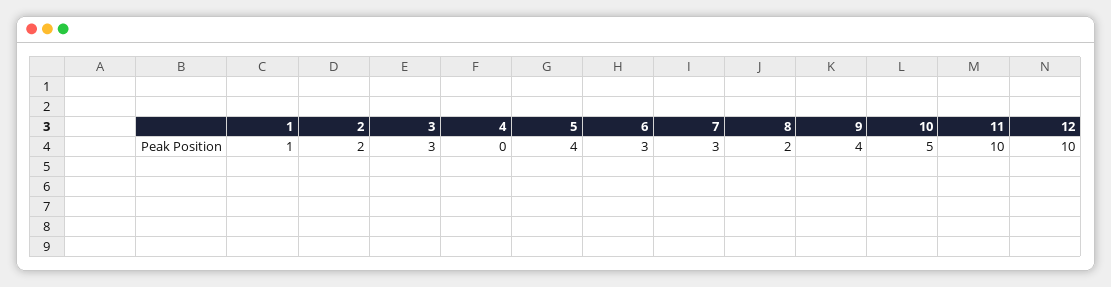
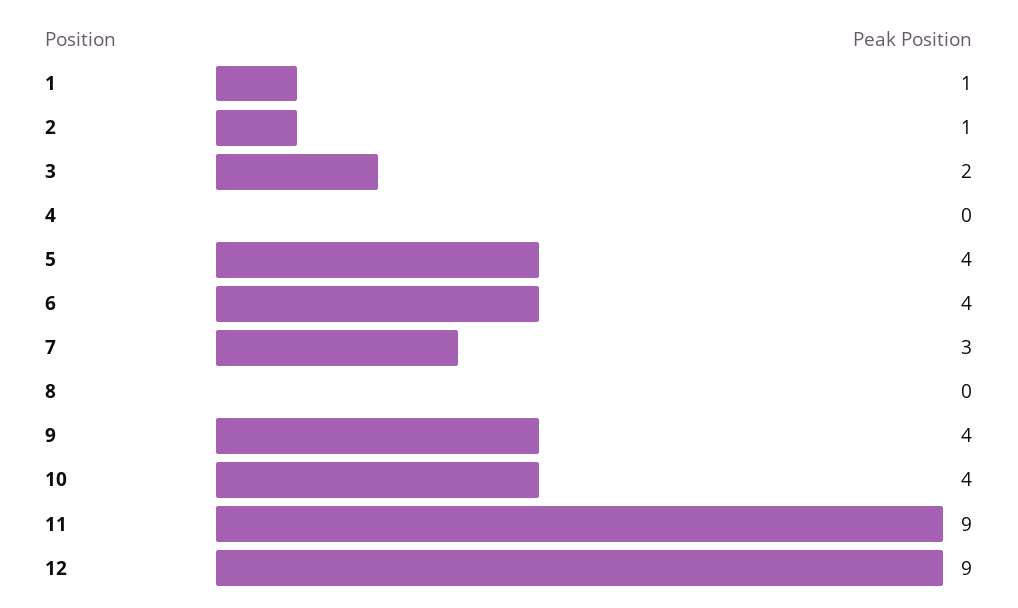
2: 2 -> 1
3: 3 -> 2
6: 3 -> 4
8: 2 -> 0
10: 5 -> 4
11: 10 -> 9
12: 10 -> 9

